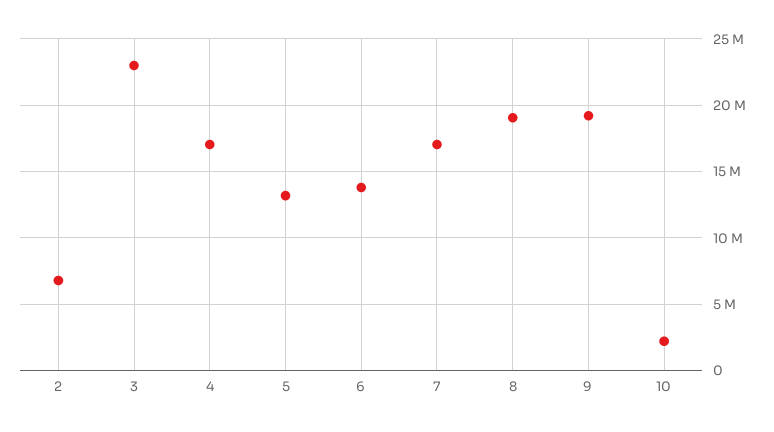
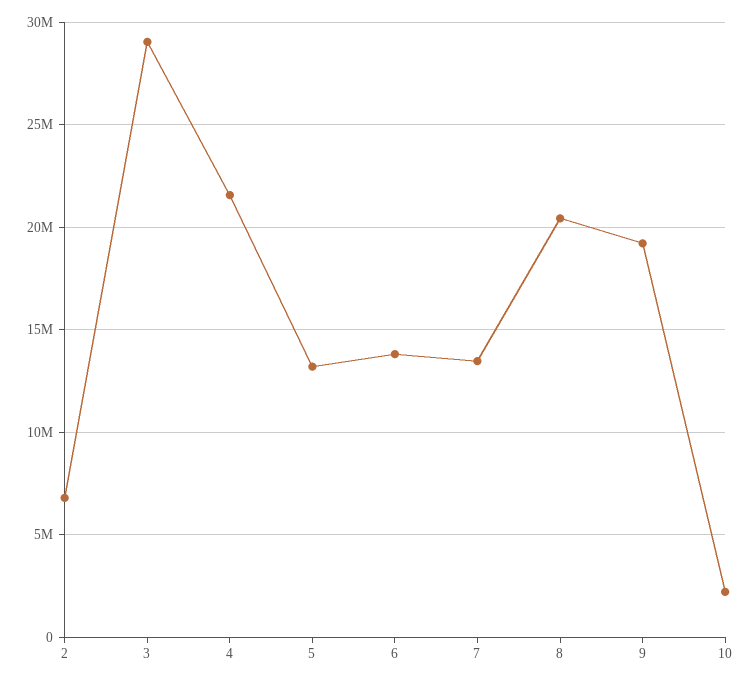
3: 23000000 -> 29000000
4: 17000000 -> 21500000
7: 17000000 -> 13500000
8: 19000000 -> 20500000

